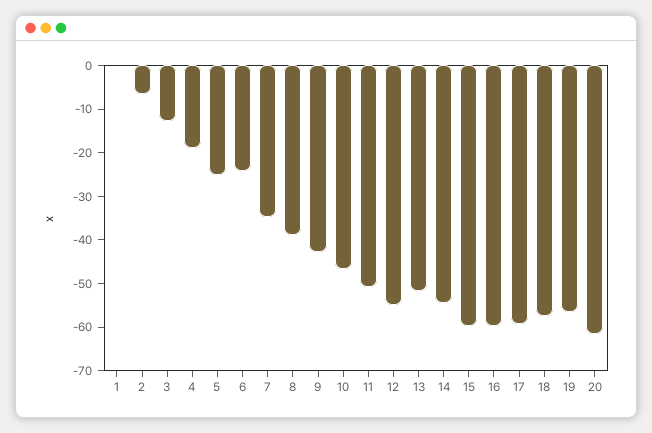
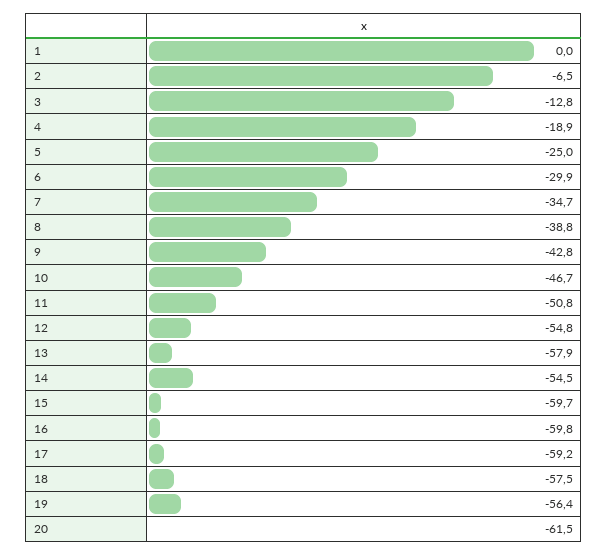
6: -24 -> -29.9
13: -52 -> -57.9

